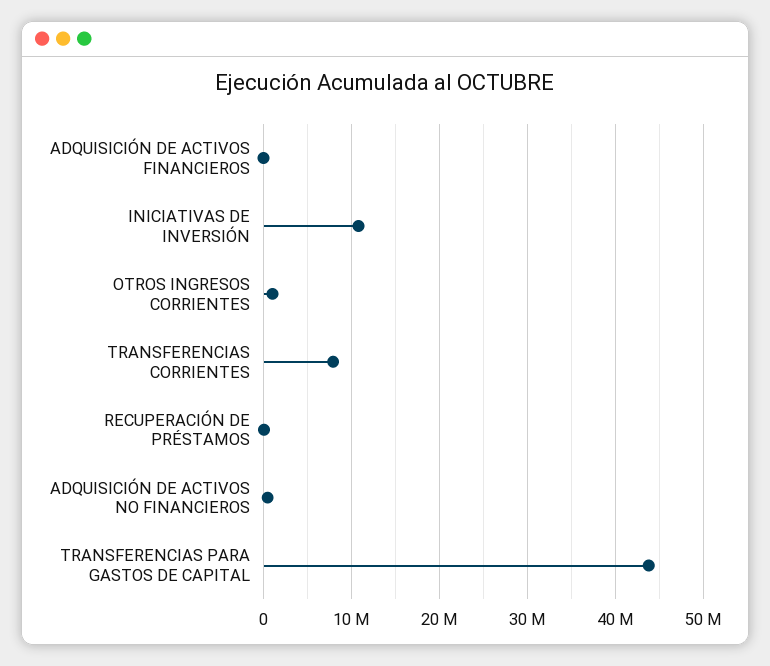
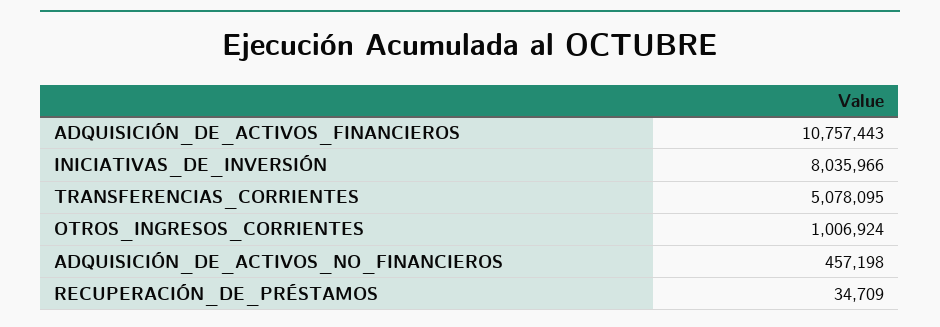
ADQUISICIÓN DE ACTIVOS FINANCIEROS: 0 -> 10757443
INICIATIVAS DE INVERSIÓN: 11000000 -> 8035966
TRANSFERENCIAS CORRIENTES: 8000000 -> 5078095
TRANSFERENCIAS PARA GASTOS DE CAPITAL: 44000000 -> none

